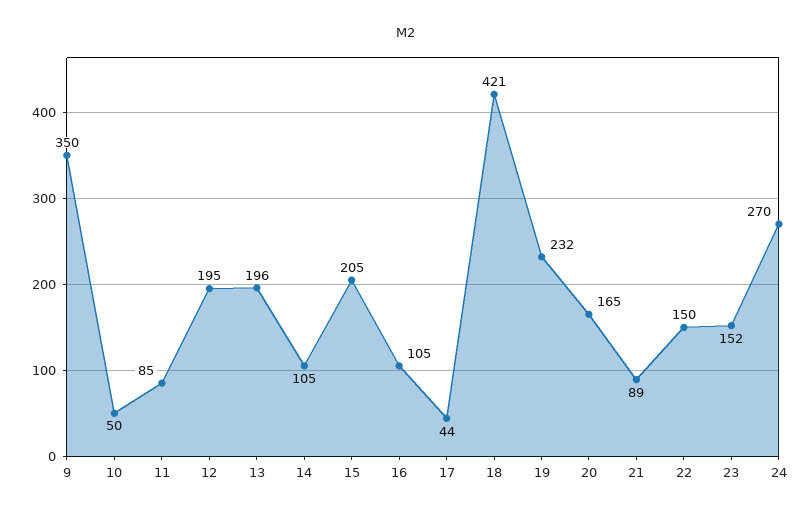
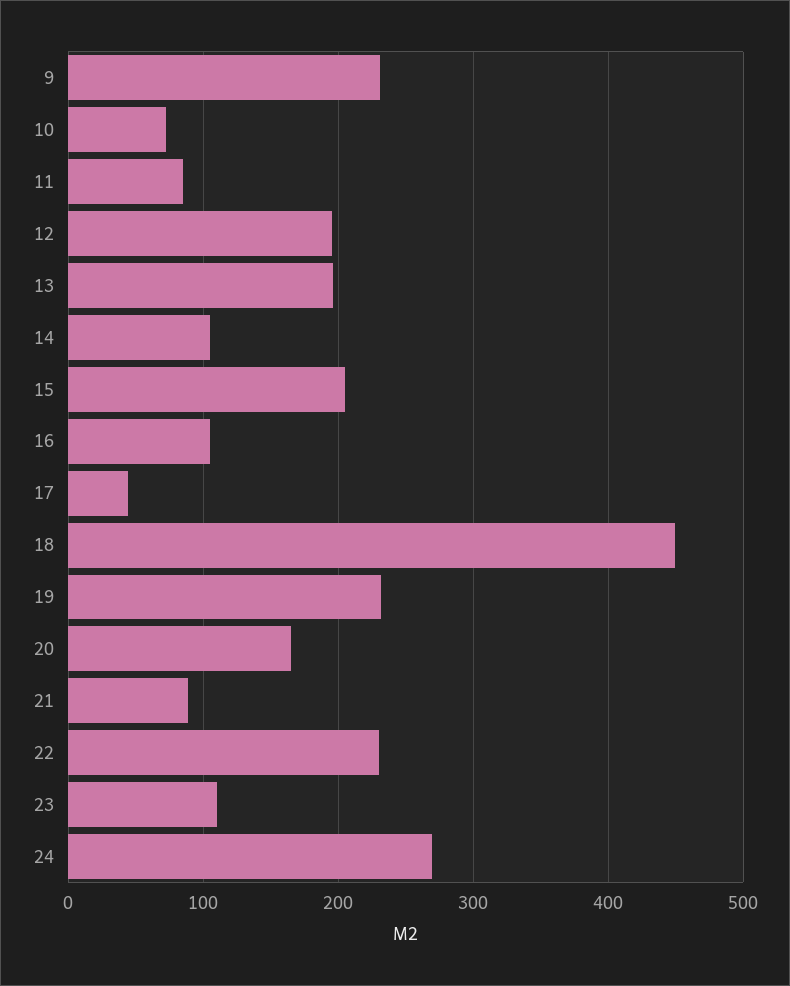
9: 350 -> 230
10: 50 -> 70
18: 421 -> 450
22: 150 -> 230
23: 152 -> 110

